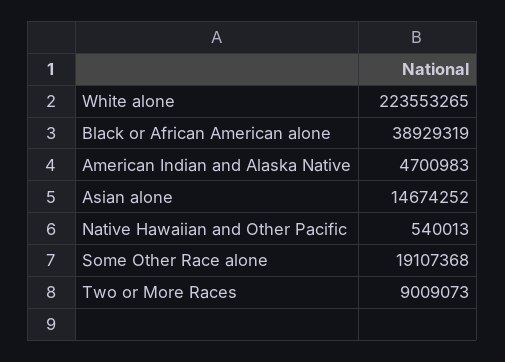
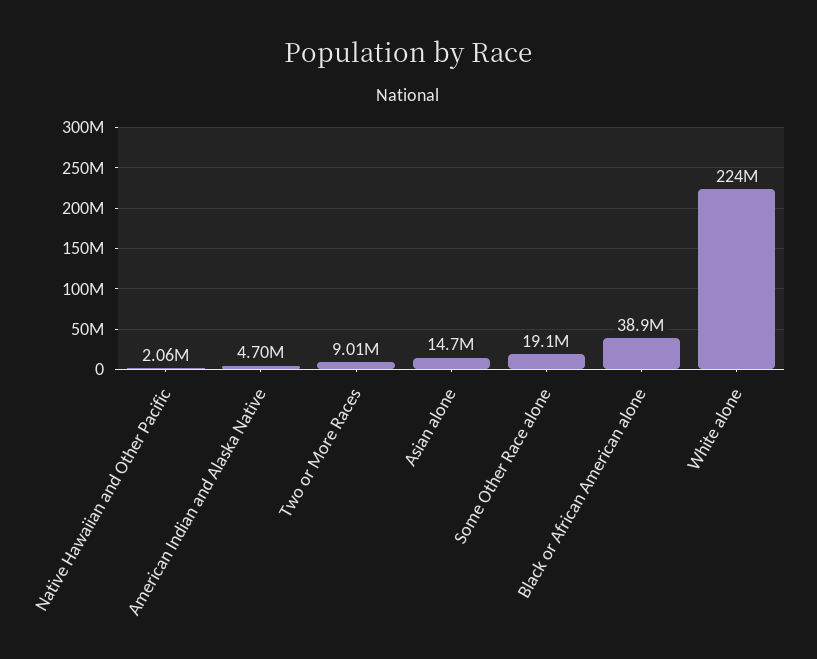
Native Hawaiian and Other Pacific: 540013 -> 2060000

